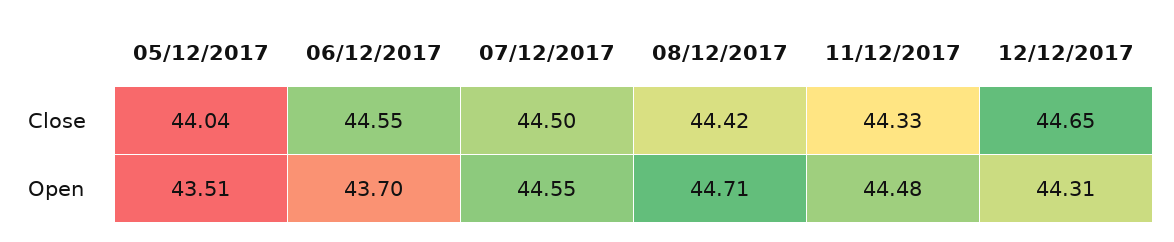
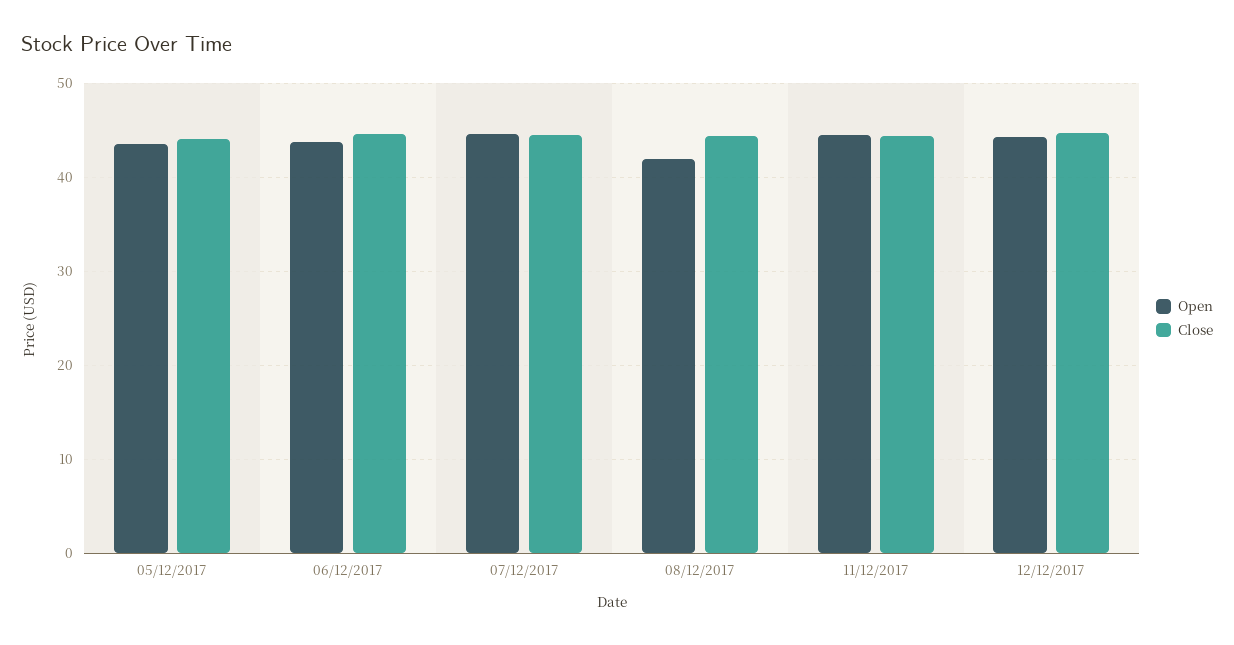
Open, 08/12/2017: 44.71 -> 42

